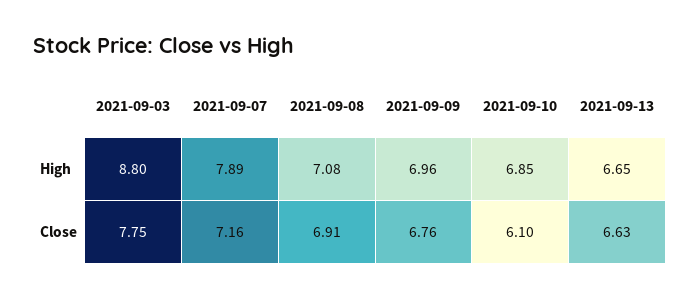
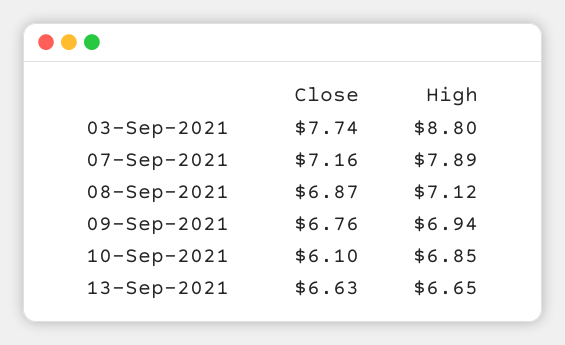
2021-09-08, High: 7.08 -> 7.12
2021-09-09, High: 6.96 -> 6.94
2021-09-03, Close: 7.75 -> 7.74
2021-09-08, Close: 6.91 -> 6.87

